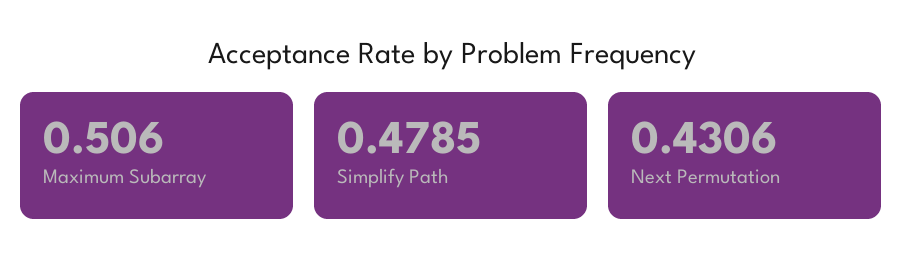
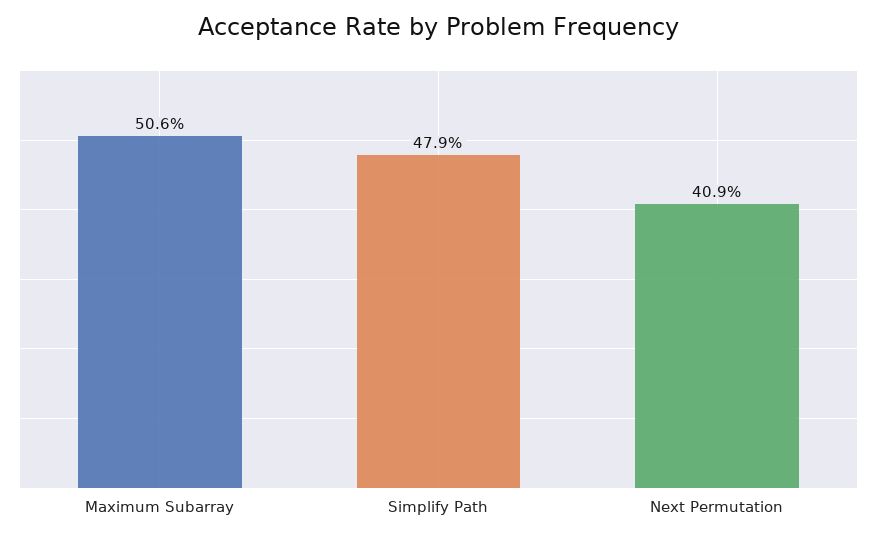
Next Permutation: 0.4306 -> 0.409

